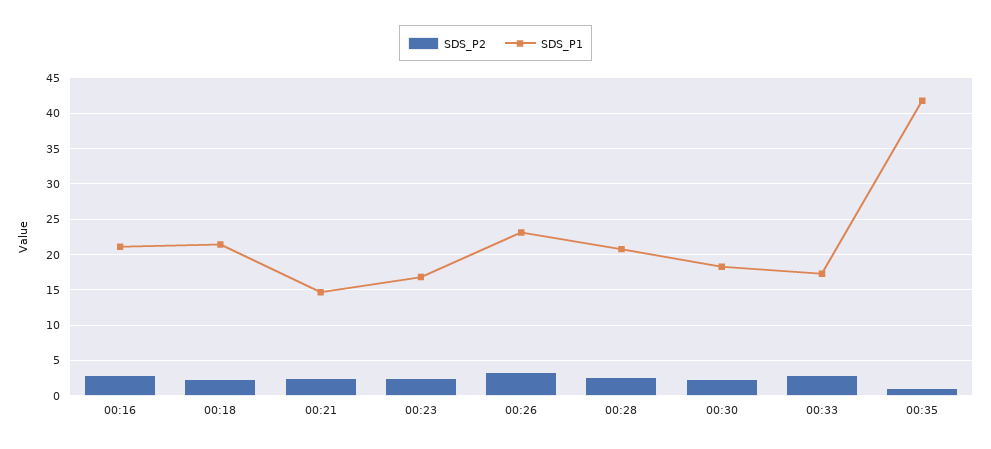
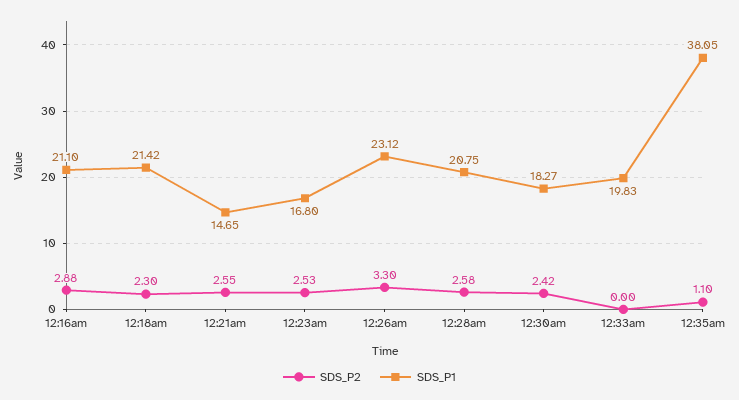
SDS_P2, 00:33: 3 -> 0
SDS_P1, 00:33: 17 -> 19.83
SDS_P1, 00:35: 42 -> 38.05

